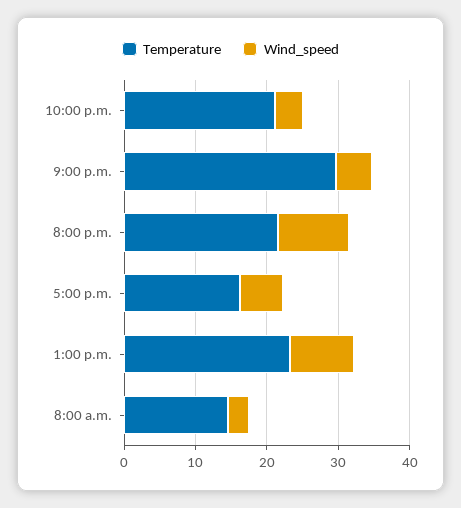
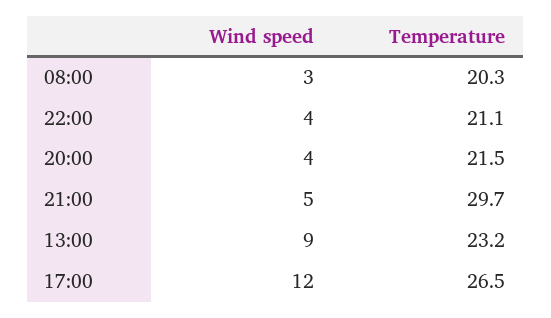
Wind_speed, 8:00 p.m.: 10 -> 4
Temperature, 5:00 p.m.: 16 -> 26.5
Wind_speed, 5:00 p.m.: 6 -> 12
Temperature, 8:00 a.m.: 14 -> 20.3

